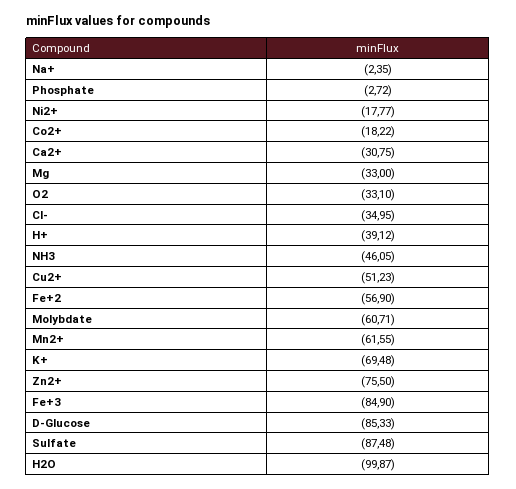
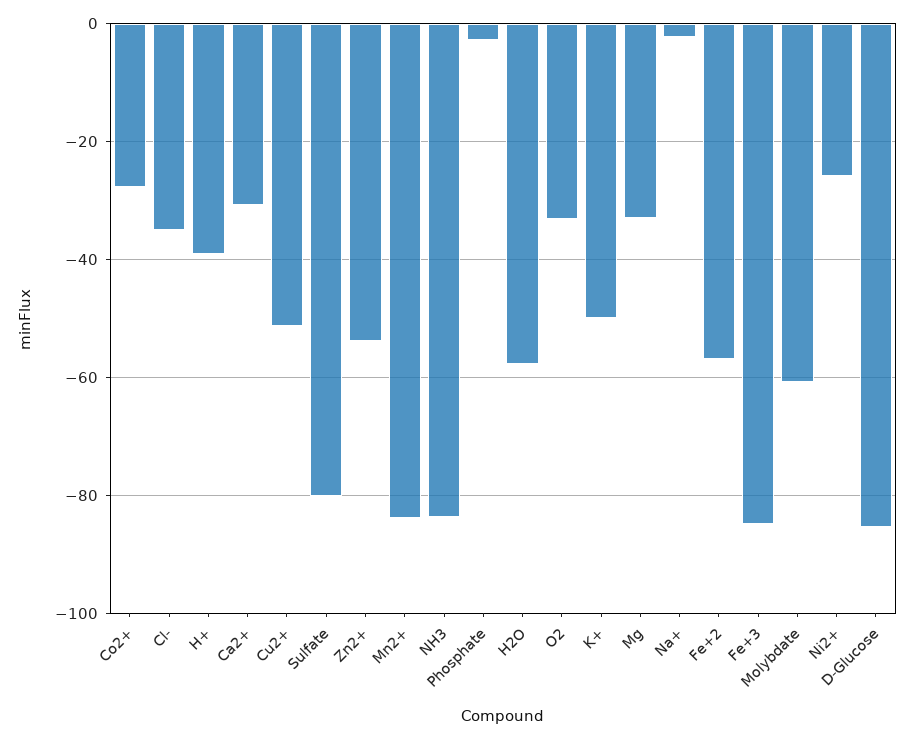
Ni2+: -17.77 -> -26
Co2+: -18.22 -> -28
NH3: -46.05 -> -84
Mn2+: -61.55 -> -84
K+: -69.48 -> -50
Zn2+: -75.5 -> -54
Sulfate: -87.48 -> -80
H2O: -99.87 -> -58

